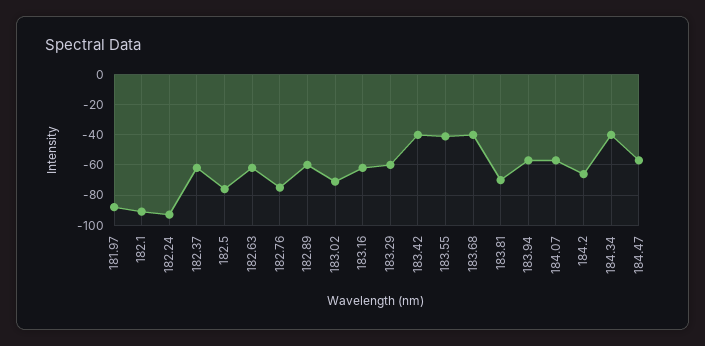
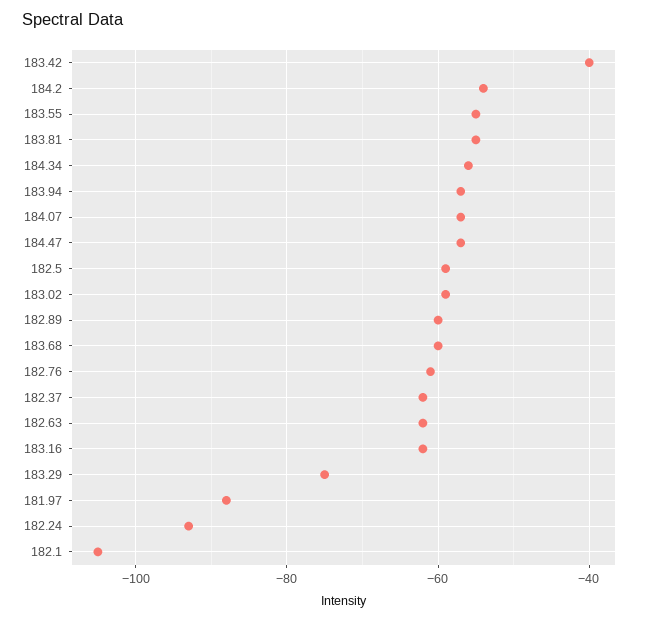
182.1: -90 -> -105
182.5: -75 -> -60
182.76: -75 -> -60
183.02: -70 -> -60
183.29: -60 -> -75
183.55: -40 -> -55
183.68: -40 -> -60
183.81: -70 -> -55
184.2: -65 -> -55
184.34: -40 -> -55

